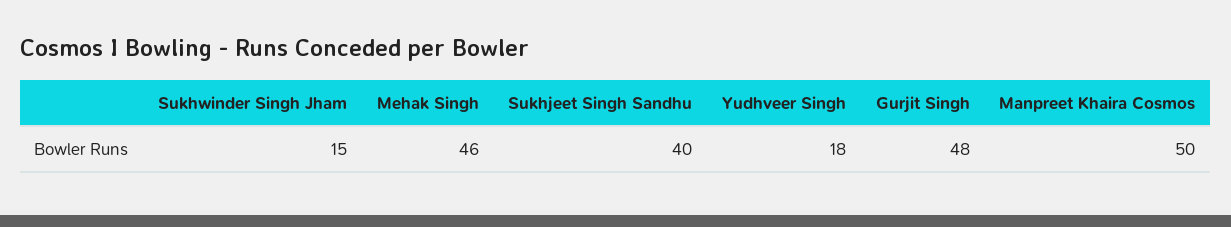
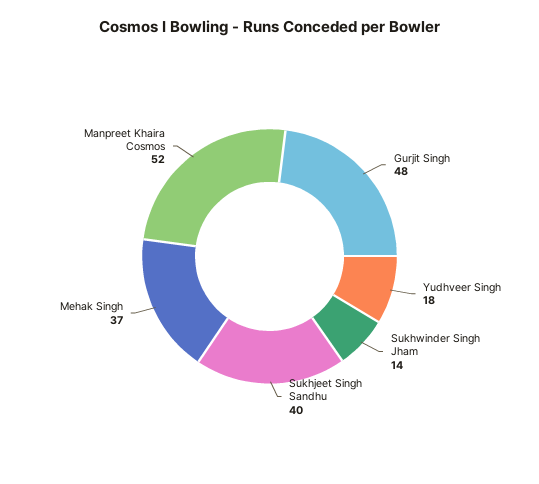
Sukhwinder Singh Jham: 15 -> 14
Mehak Singh: 46 -> 37
Manpreet Khaira Cosmos: 50 -> 52

